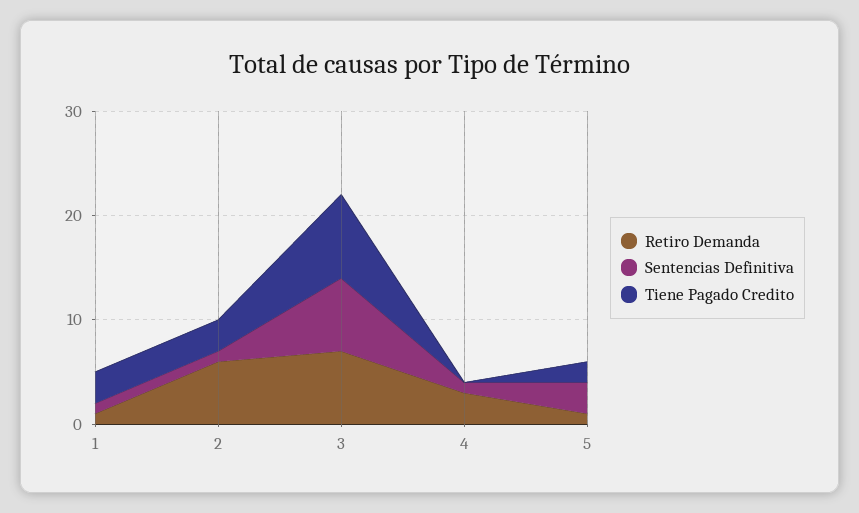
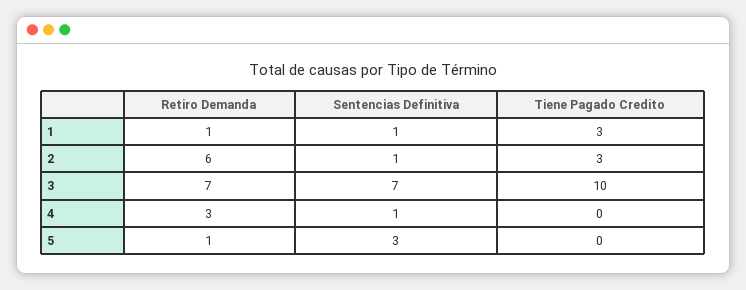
Tiene Pagado Credito, 3: 8 -> 10
Tiene Pagado Credito, 5: 2 -> 0

